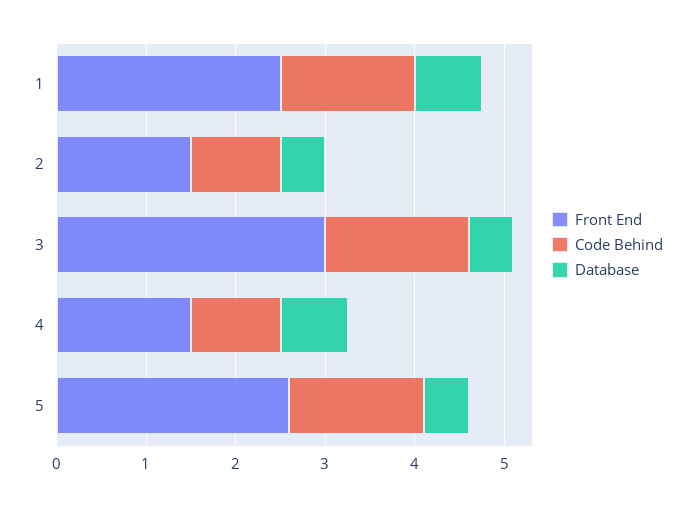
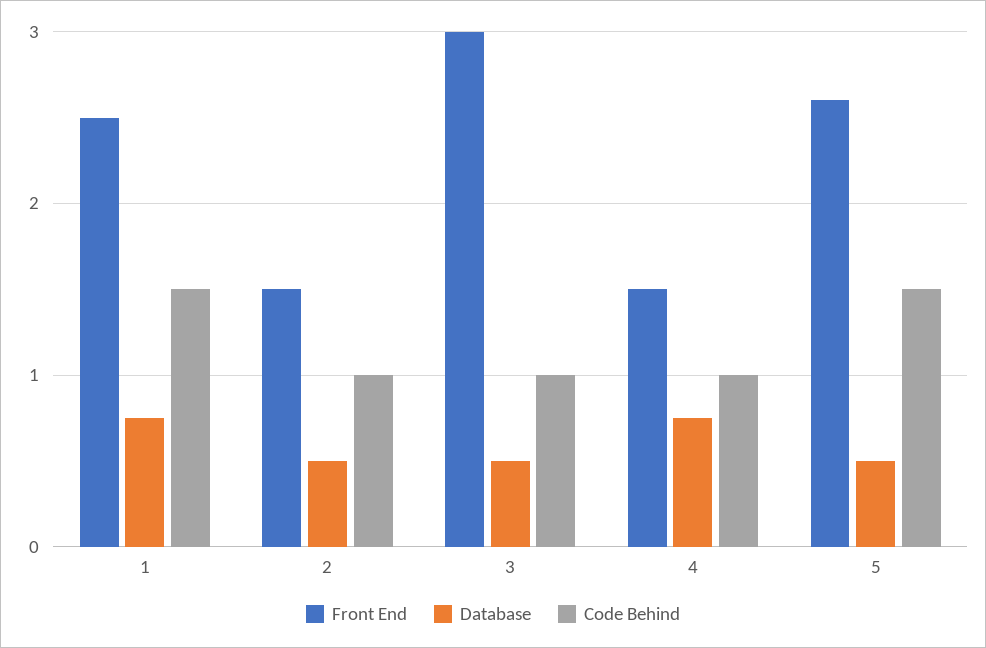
Code Behind, 3: 1.6 -> 1

